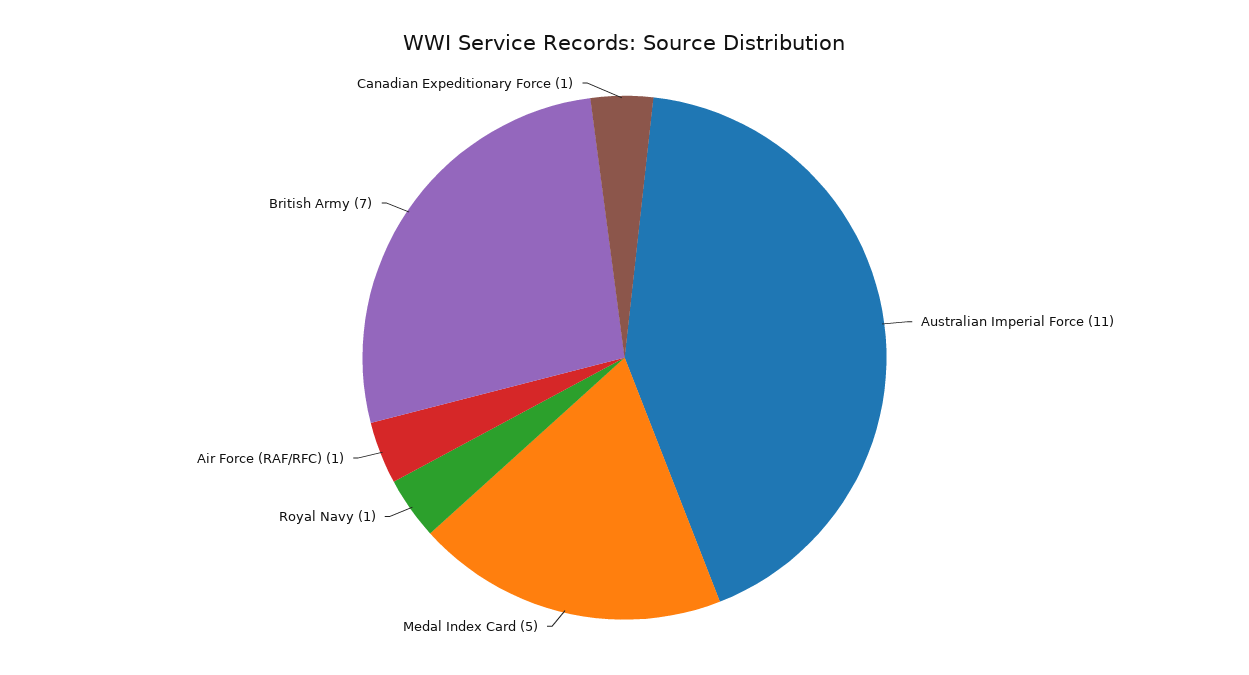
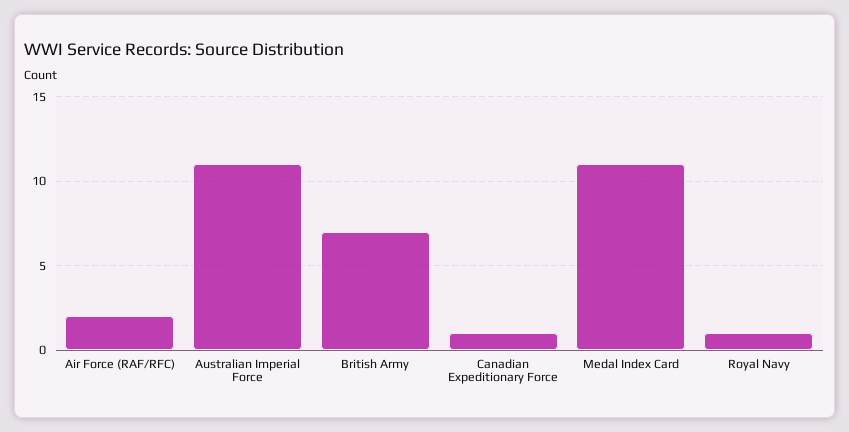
Medal Index Card: 5 -> 11
Air Force (RAF/RFC): 1 -> 2

